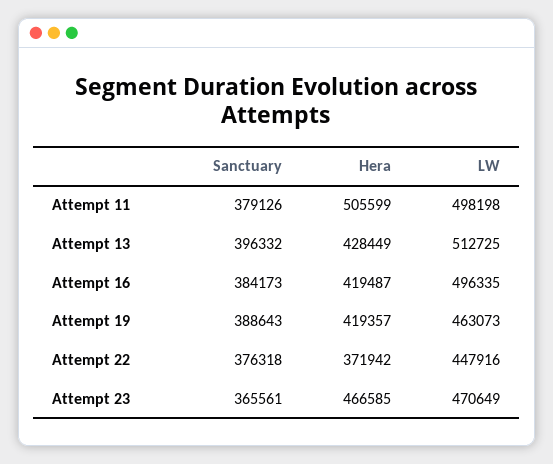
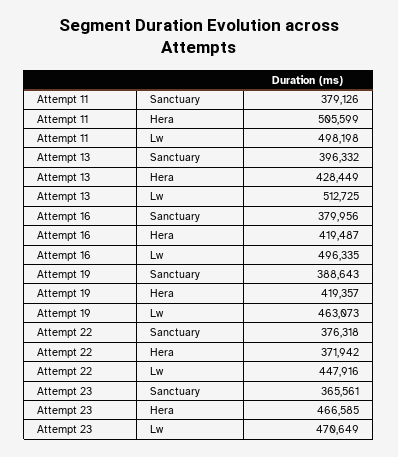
Sanctuary, Attempt 16: 384173 -> 379956

